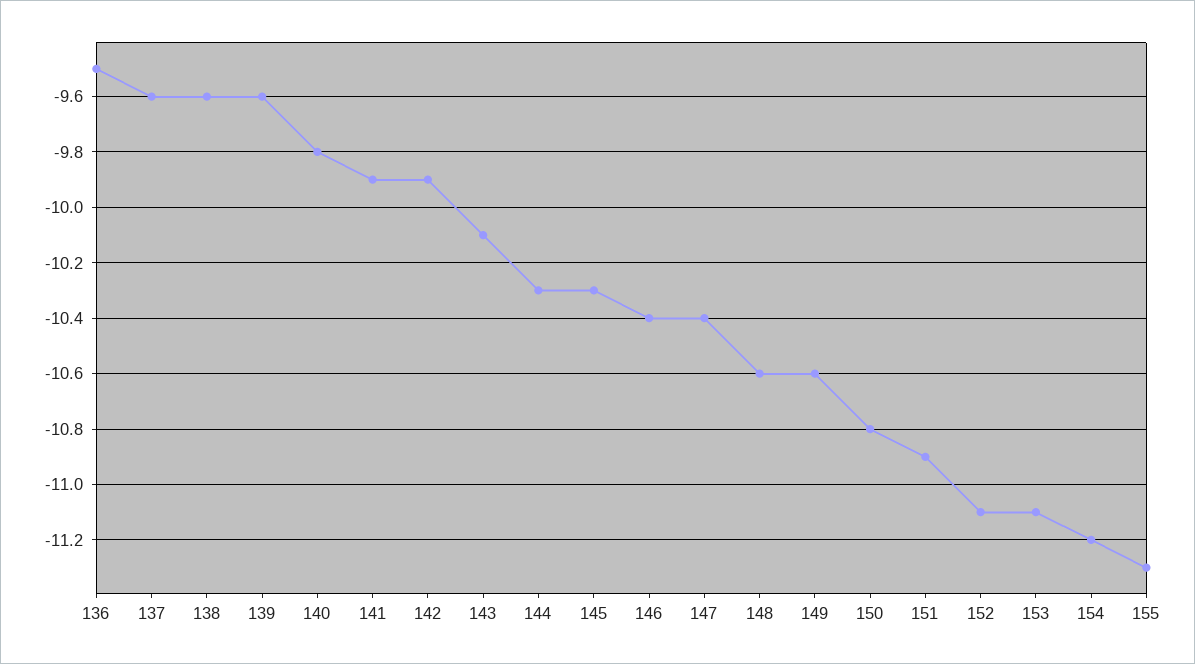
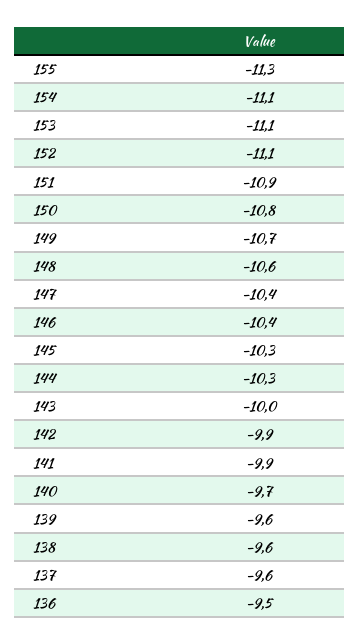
140: -9.8 -> -9.7
143: -10.1 -> -10
149: -10.6 -> -10.7
154: -11.2 -> -11.1

